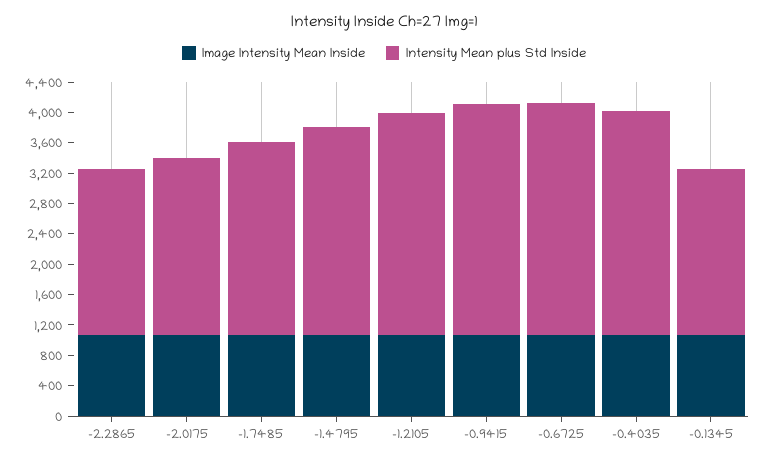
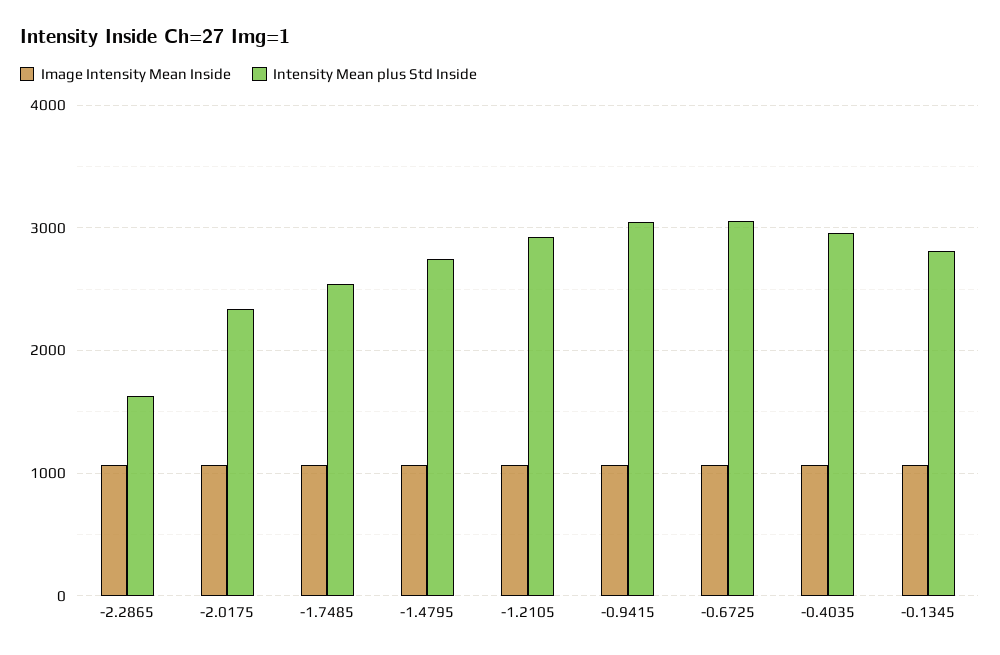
Intensity Mean plus Std Inside, -2.2865: 2200 -> 1600
Intensity Mean plus Std Inside, -0.1345: 2200 -> 2800

